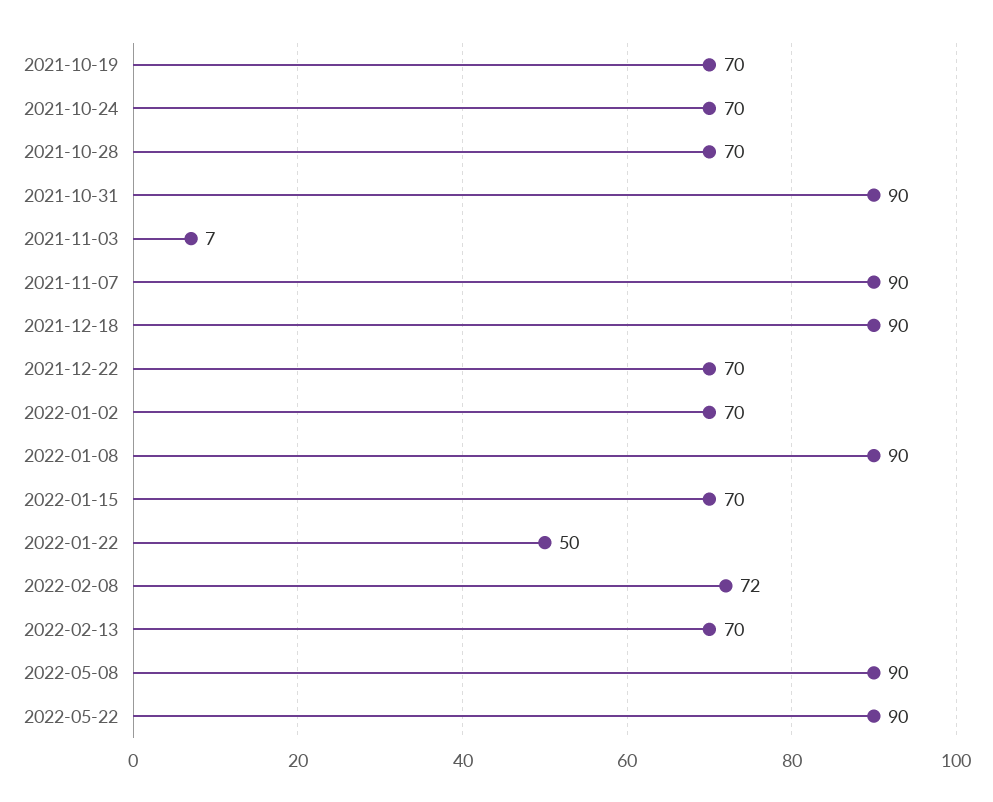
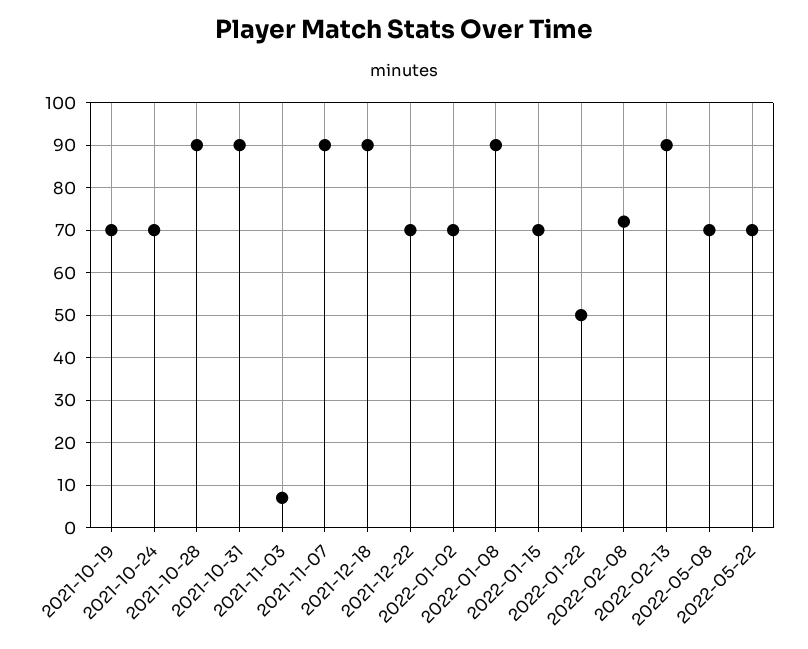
2021-10-28: 70 -> 90
2022-02-13: 70 -> 90
2022-05-08: 90 -> 70
2022-05-22: 90 -> 70

